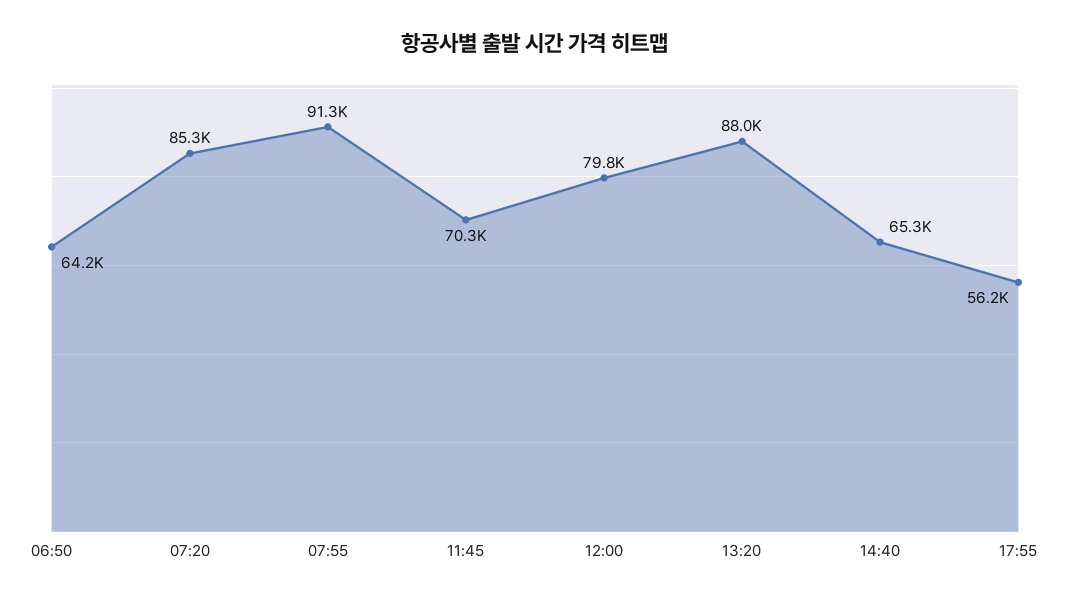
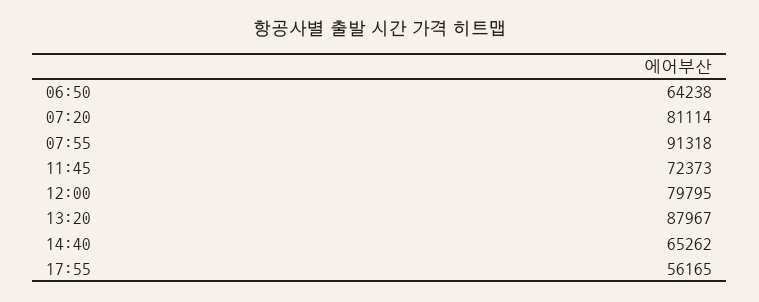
07:20: 85300 -> 81114
11:45: 70300 -> 72373

